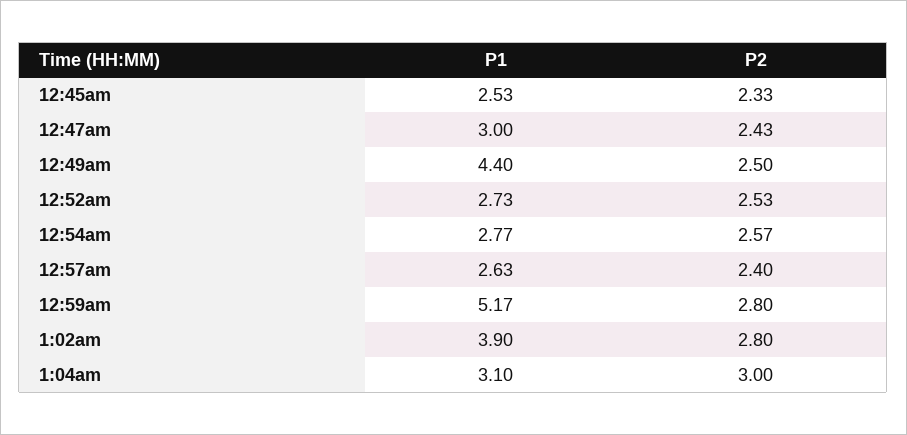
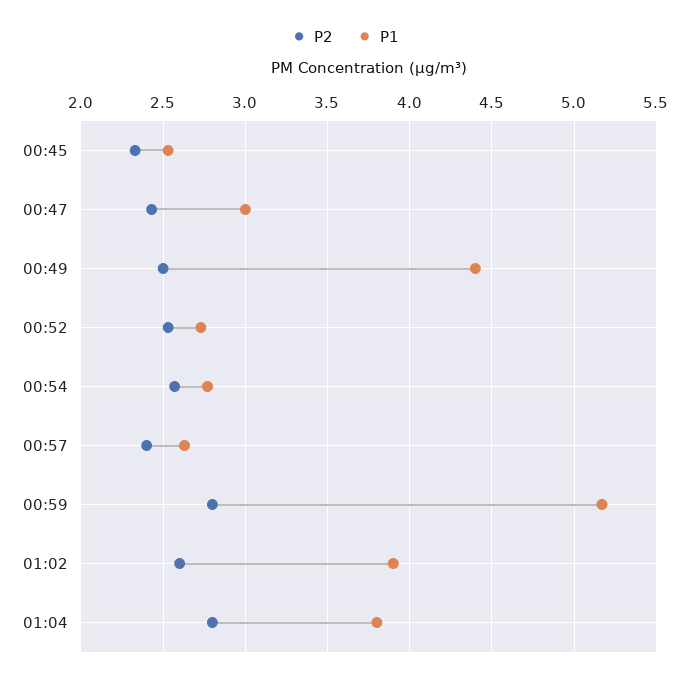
P2, 1:02am: 2.8 -> 2.6
P1, 1:04am: 3.1 -> 3.8
P2, 1:04am: 3 -> 2.8

